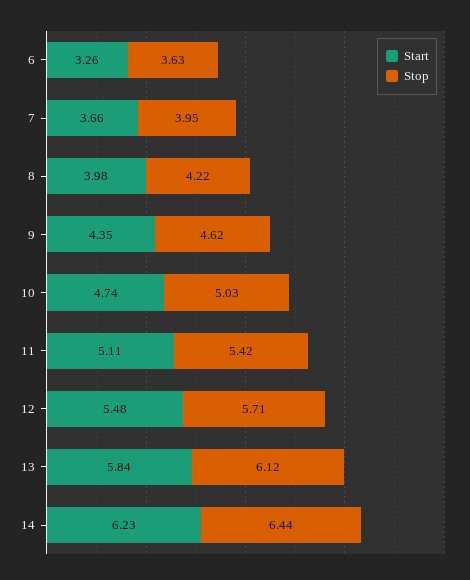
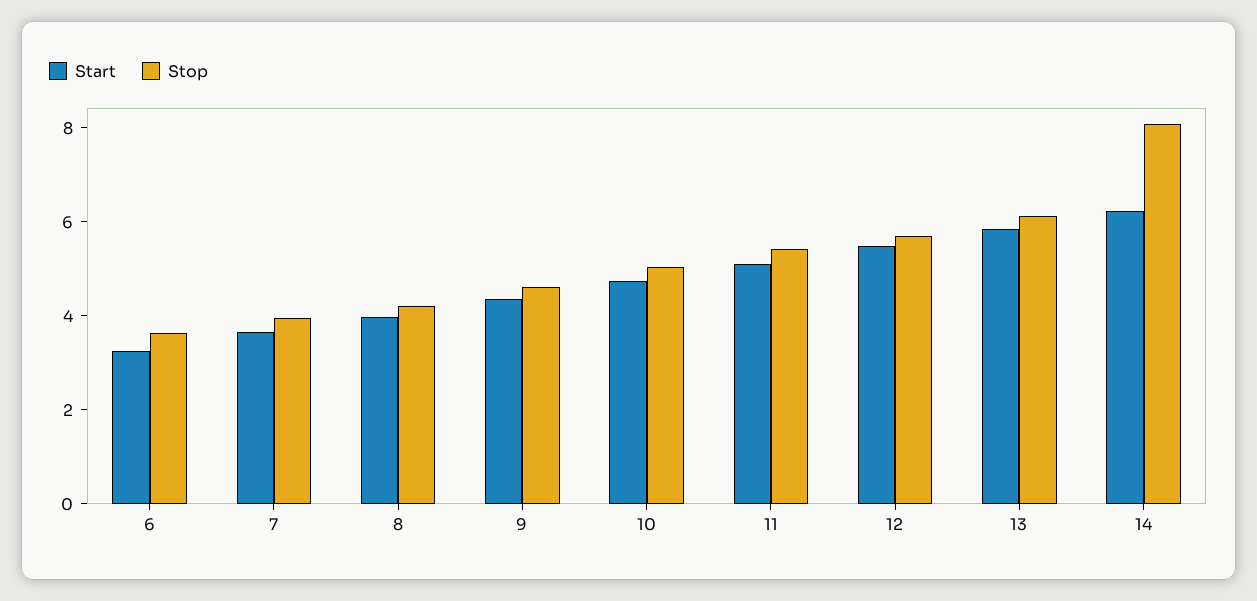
Stop, 14: 6.44 -> 8

